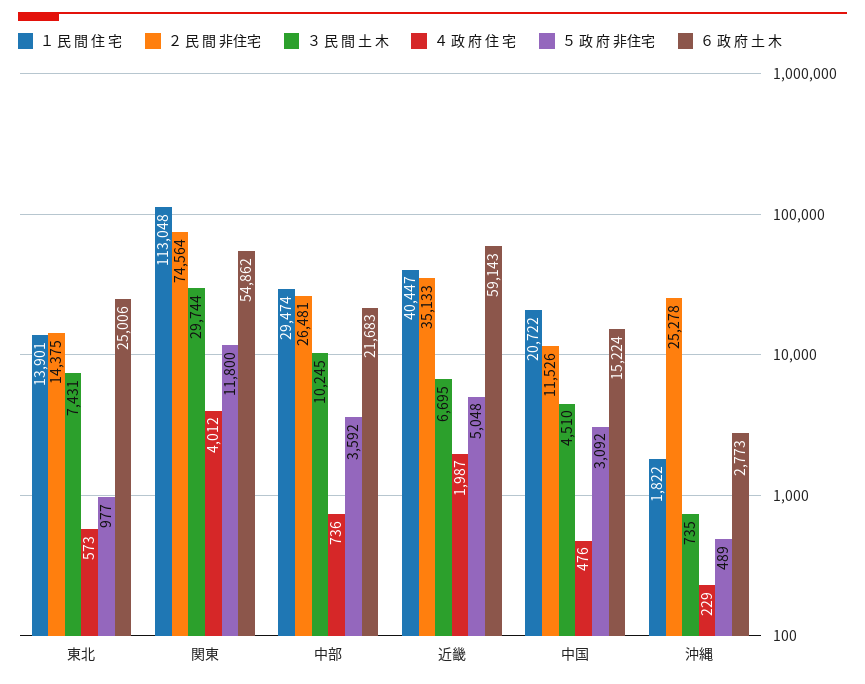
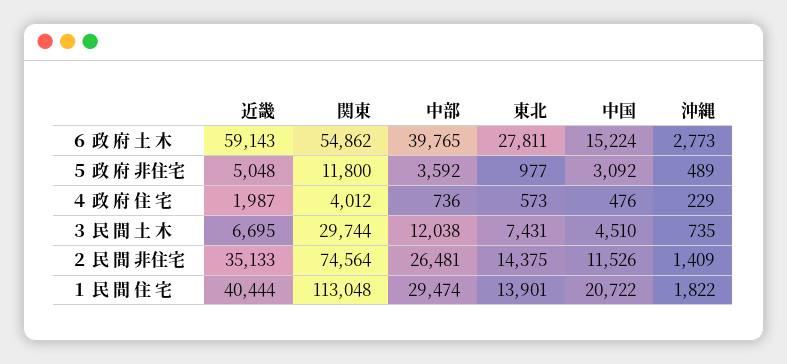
６ 政 府 土 木, 東北: 25006 -> 27811
３ 民 間 土 木, 中部: 10245 -> 12038
６ 政 府 土 木, 中部: 21683 -> 39765
１ 民 間 住 宅, 近畿: 40447 -> 40444
２ 民 間 非住宅, 沖縄: 25278 -> 1409

